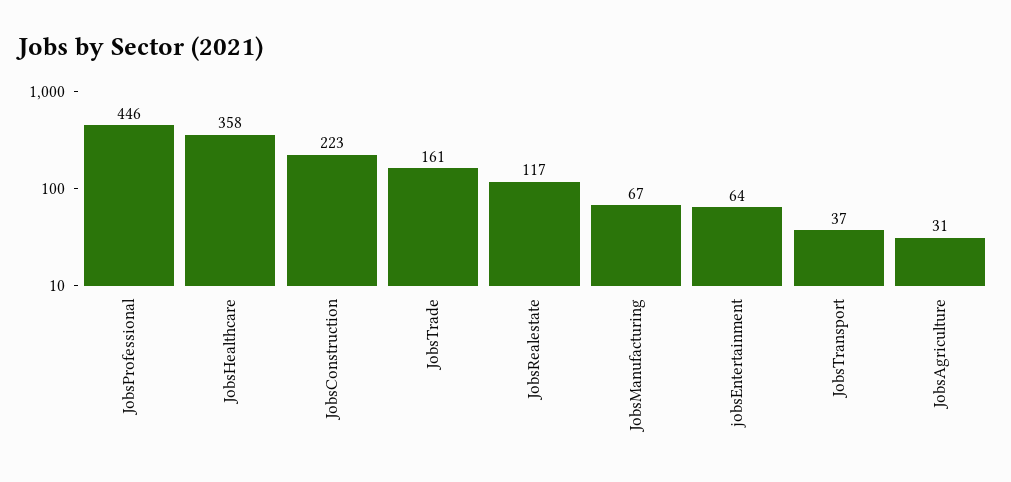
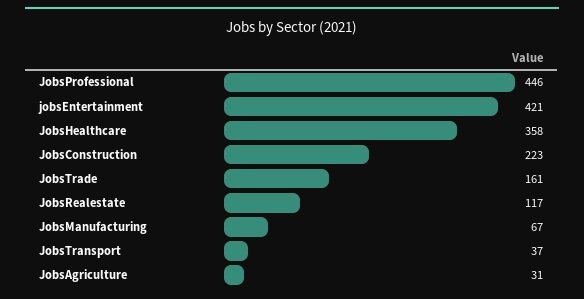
jobsEntertainment: 64 -> 421

